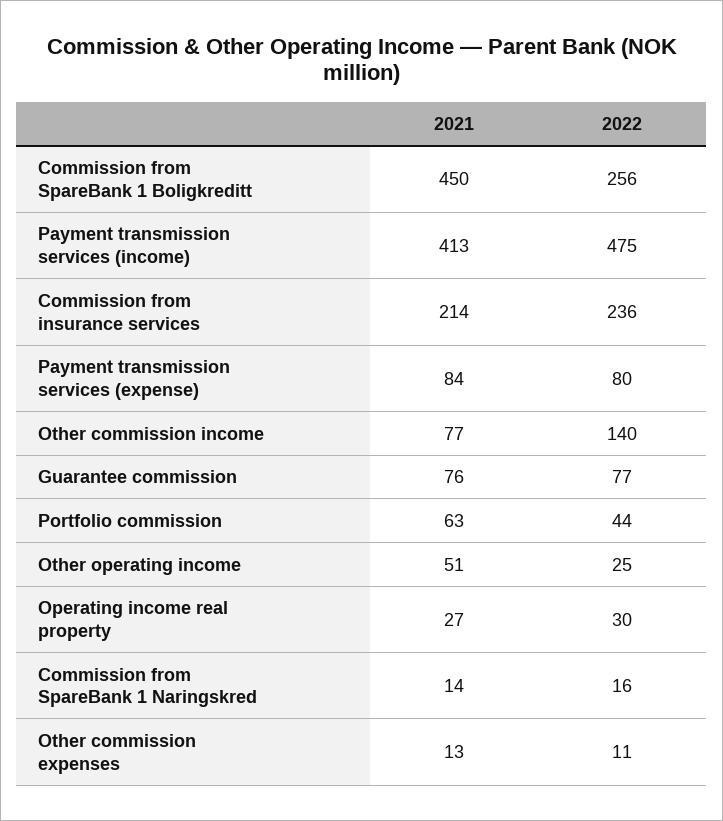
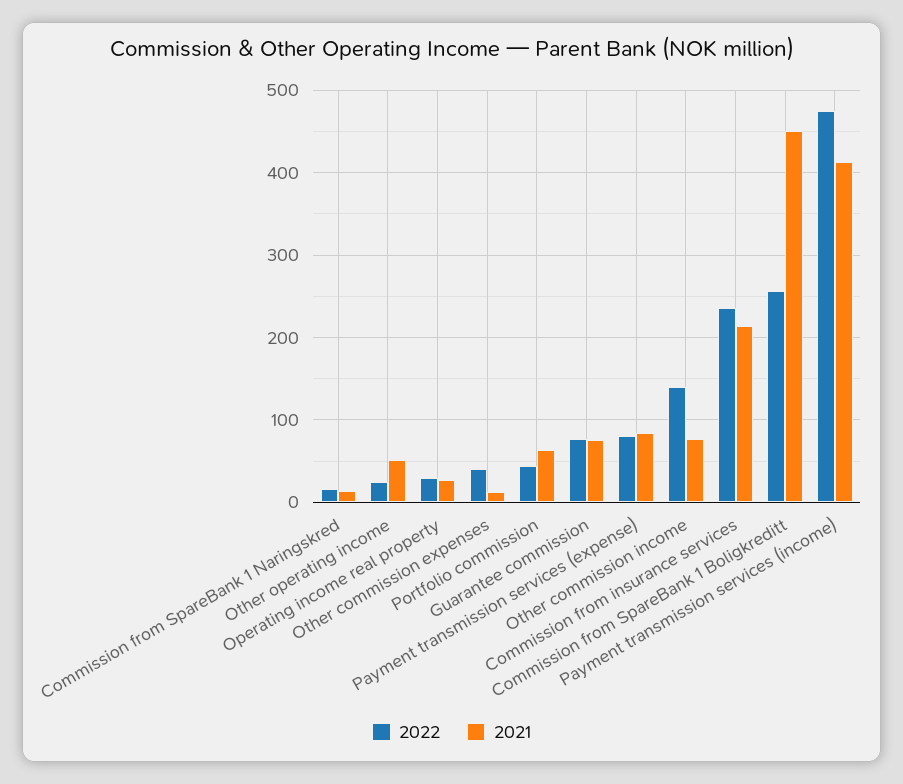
2022, Other commission expenses: 11 -> 40

